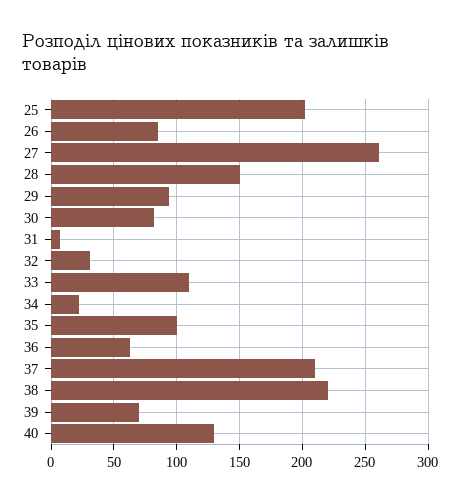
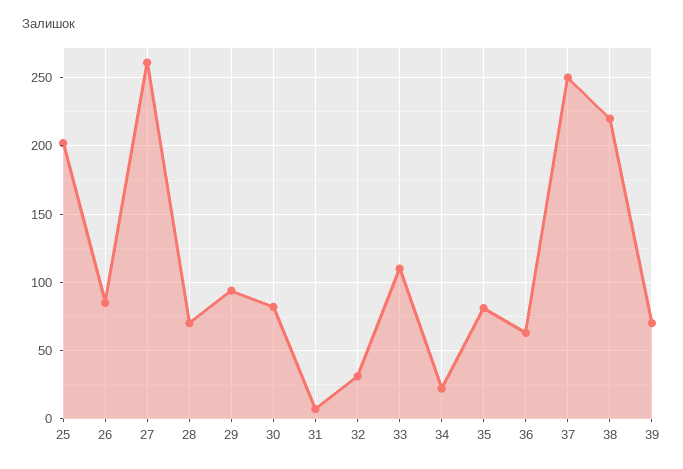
28: 150 -> 70
35: 100 -> 80
37: 210 -> 250
40: 130 -> none

